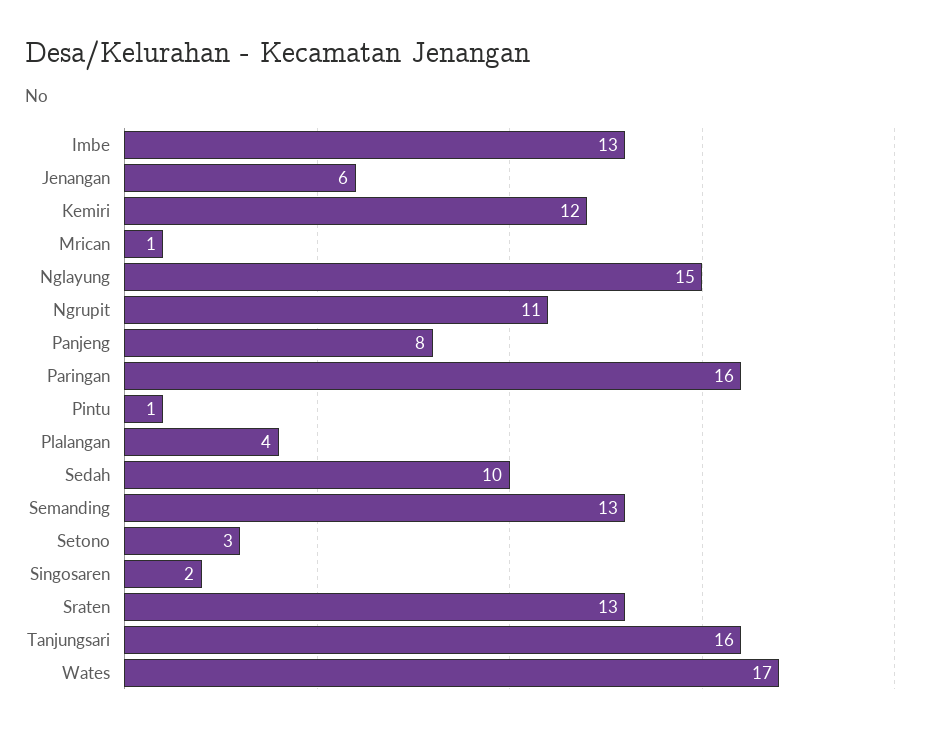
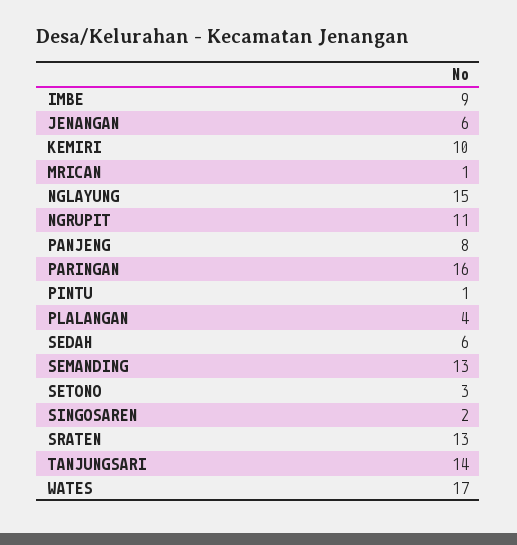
Imbe: 13 -> 9
Kemiri: 12 -> 10
Sedah: 10 -> 6
Tanjungsari: 16 -> 14

